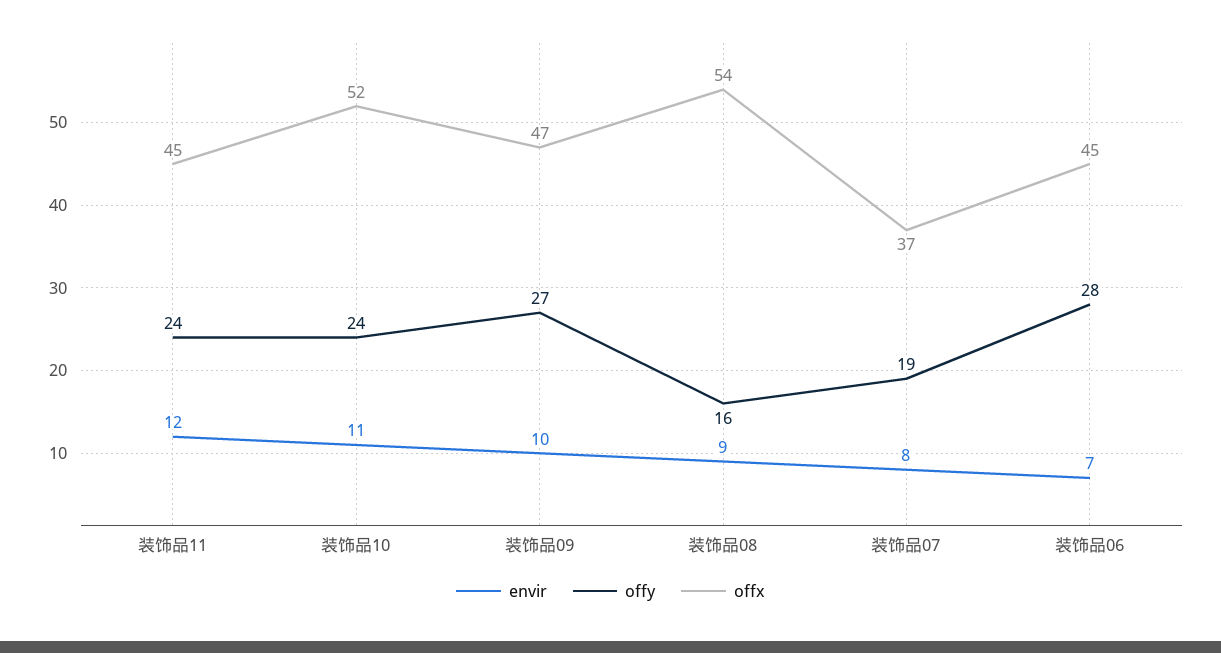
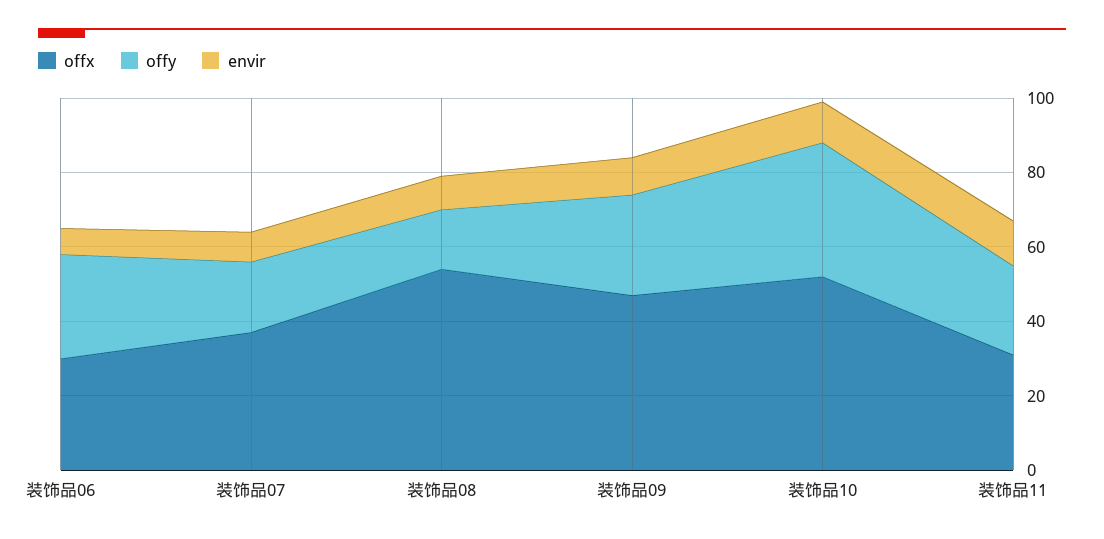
offx, 装饰品11: 45 -> 30
offy, 装饰品10: 24 -> 35
offx, 装饰品06: 45 -> 30

